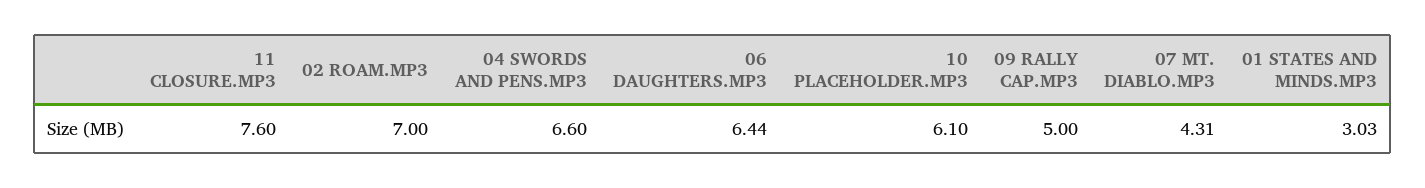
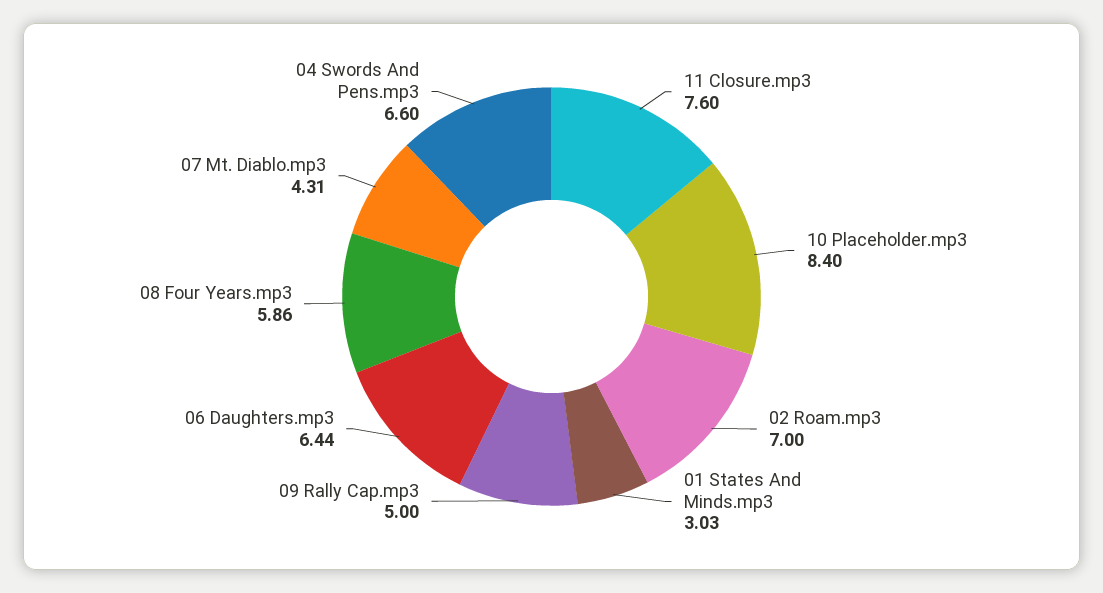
10 PLACEHOLDER.MP3: 6.1 -> 8.4
08 Four Years.mp3: none -> 5.86

